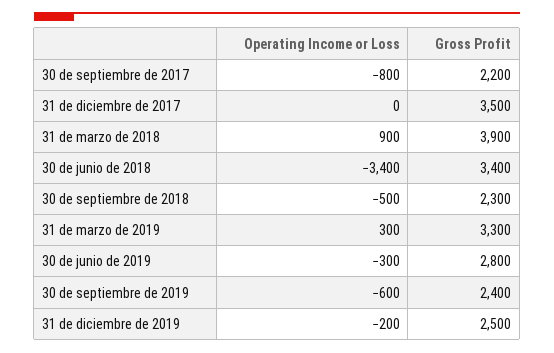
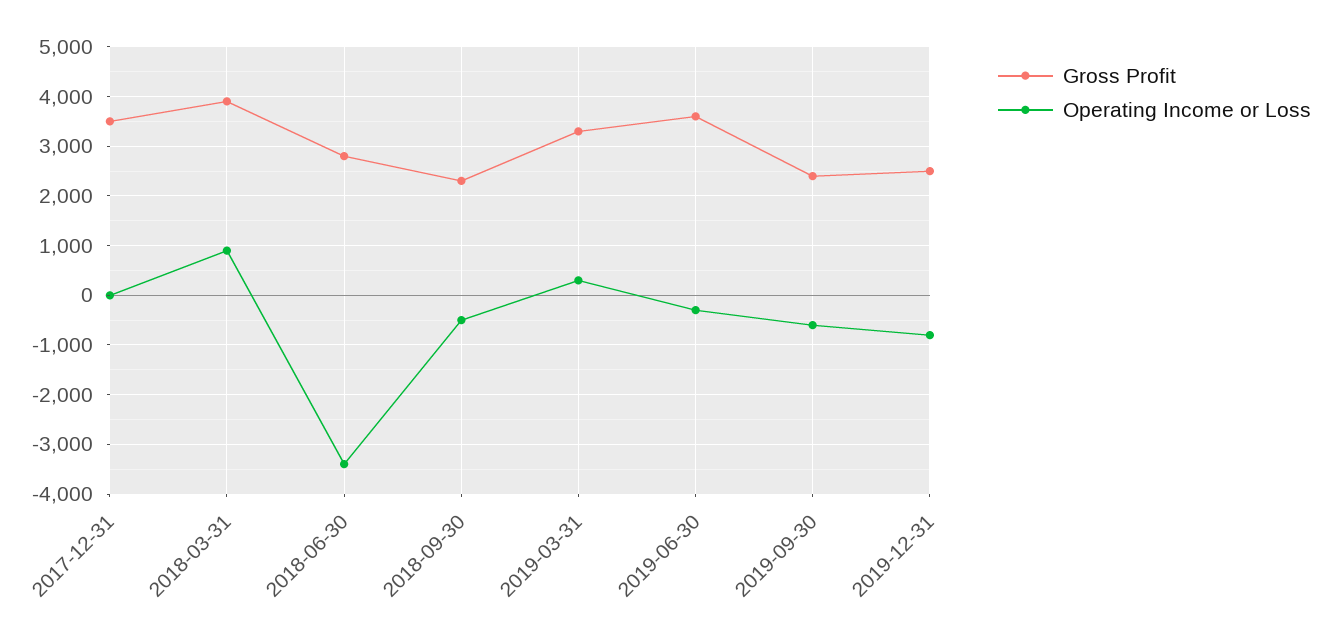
Operating Income or Loss, 30 de septiembre de 2017: -800 -> none
Gross Profit, 30 de septiembre de 2017: 2200 -> none
Gross Profit, 30 de junio de 2018: 3400 -> 2800
Gross Profit, 30 de junio de 2019: 2800 -> 3600
Operating Income or Loss, 31 de diciembre de 2019: -200 -> -800

